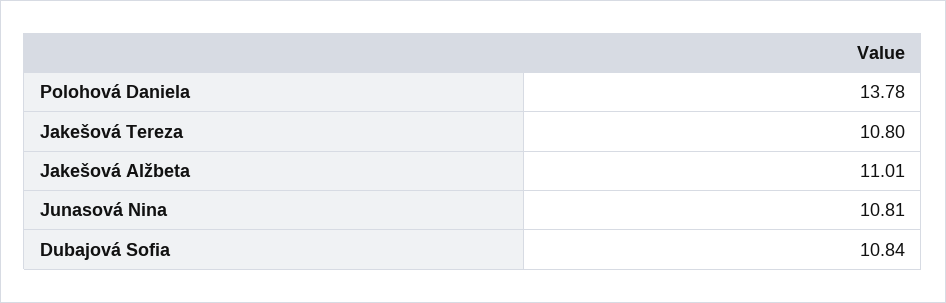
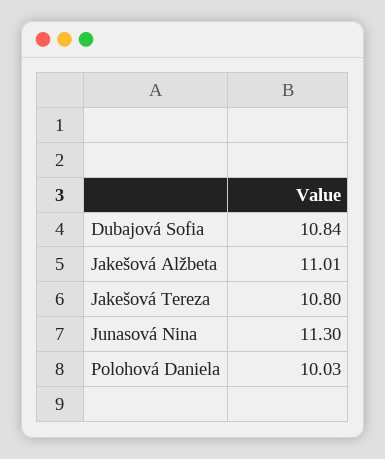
Polohová Daniela: 13.78 -> 10.03
Junasová Nina: 10.81 -> 11.3

